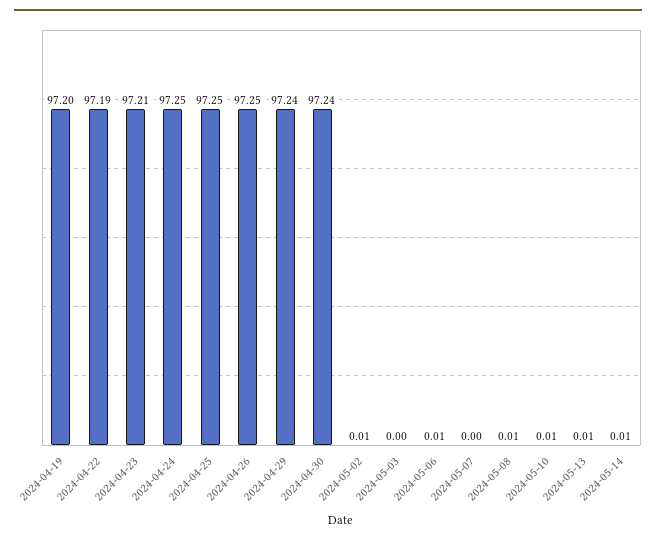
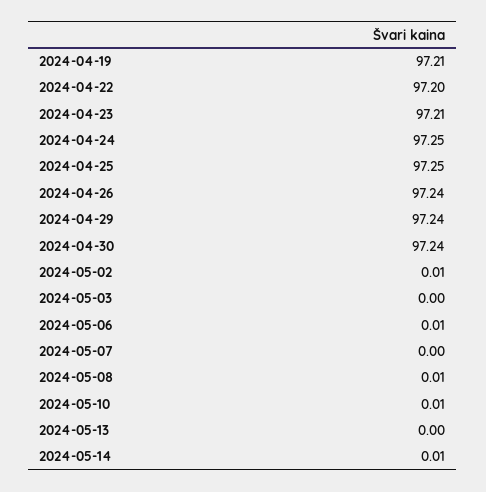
2024-04-19: 97.2 -> 97.21
2024-04-22: 97.19 -> 97.2
2024-04-26: 97.25 -> 97.24
2024-05-13: 0.01 -> 0

